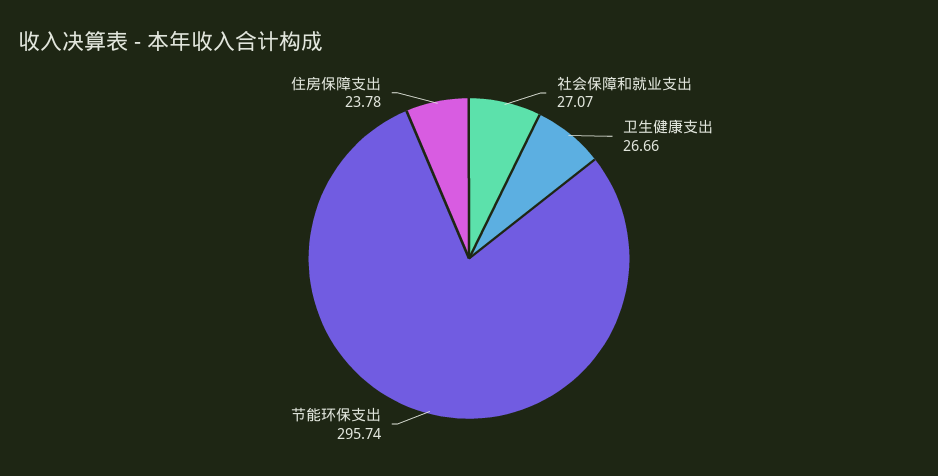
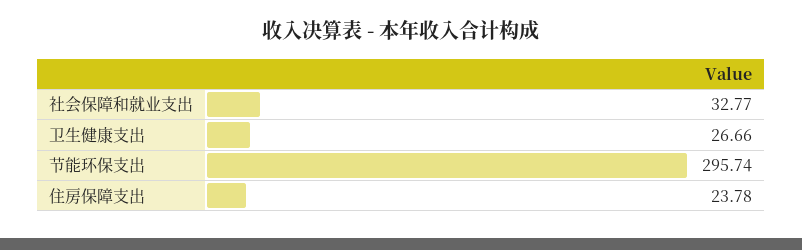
社会保障和就业支出: 27.07 -> 32.77

